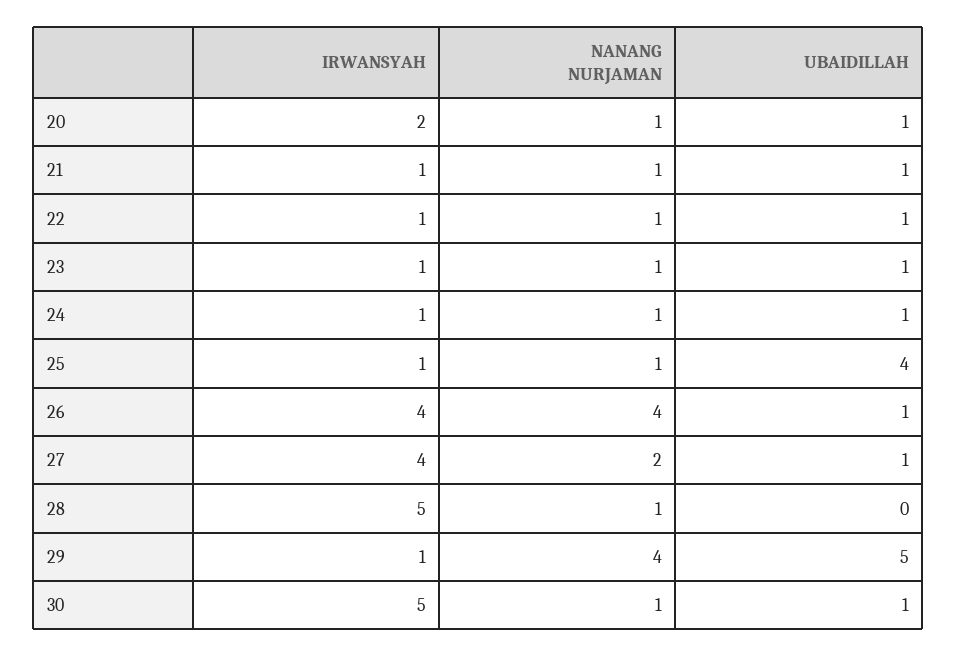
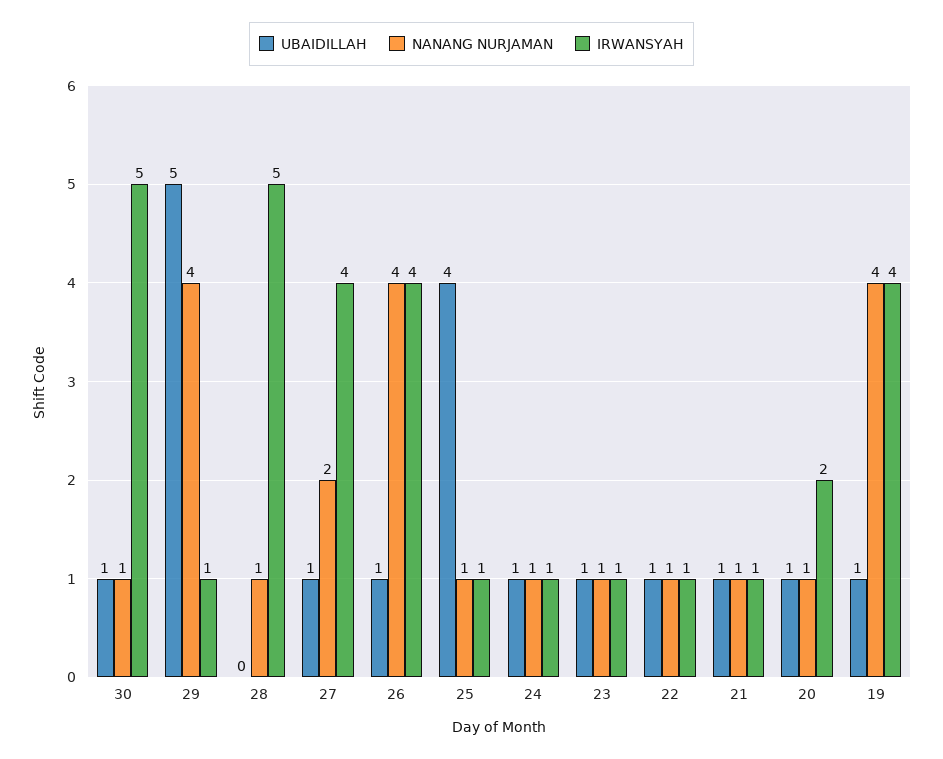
UBAIDILLAH, 19: none -> 1
NANANG NURJAMAN, 19: none -> 4
IRWANSYAH, 19: none -> 4

